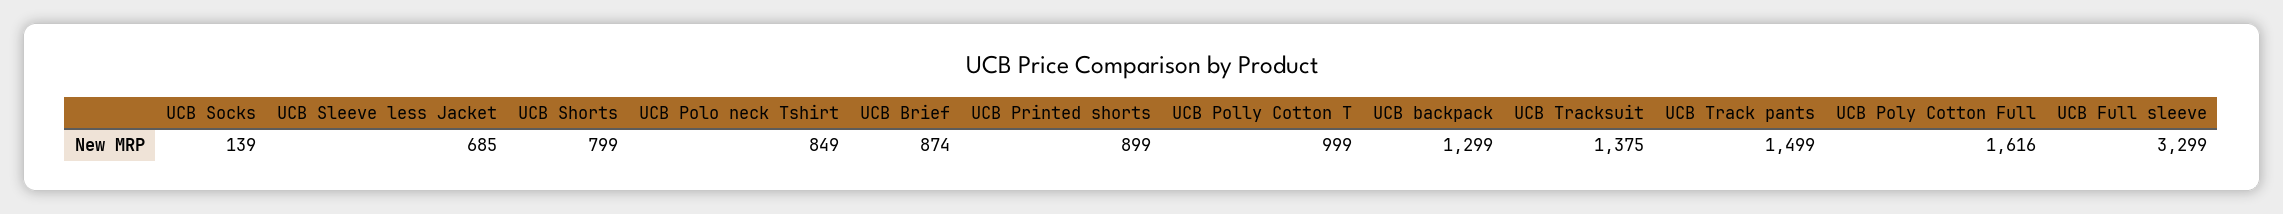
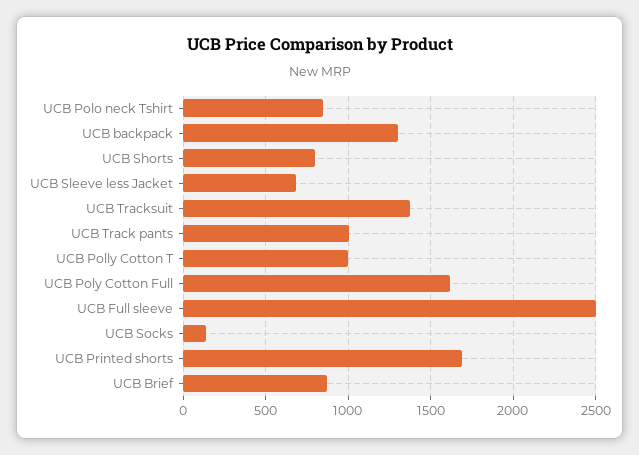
UCB Printed shorts: 899 -> 1700
UCB Track pants: 1499 -> 1000
UCB Full sleeve: 3299 -> 2500

